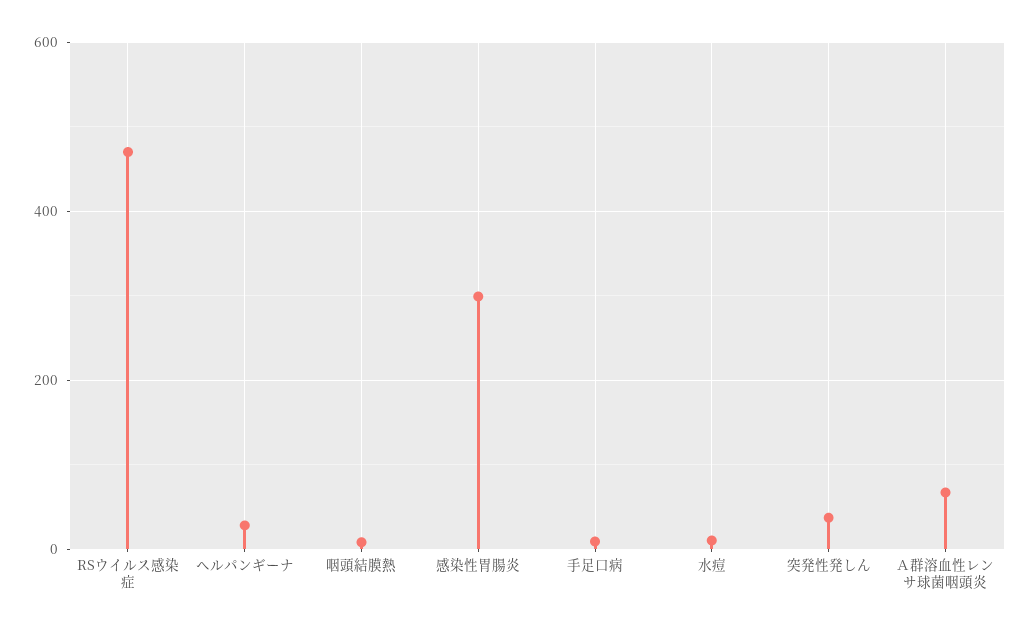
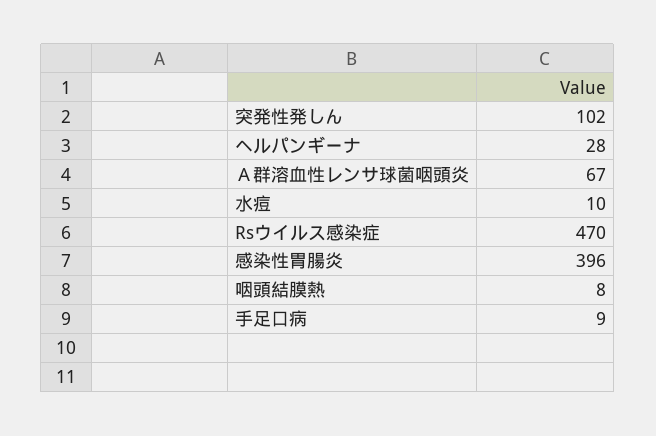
感染性胃腸炎: 300 -> 396
突発性発しん: 40 -> 102

